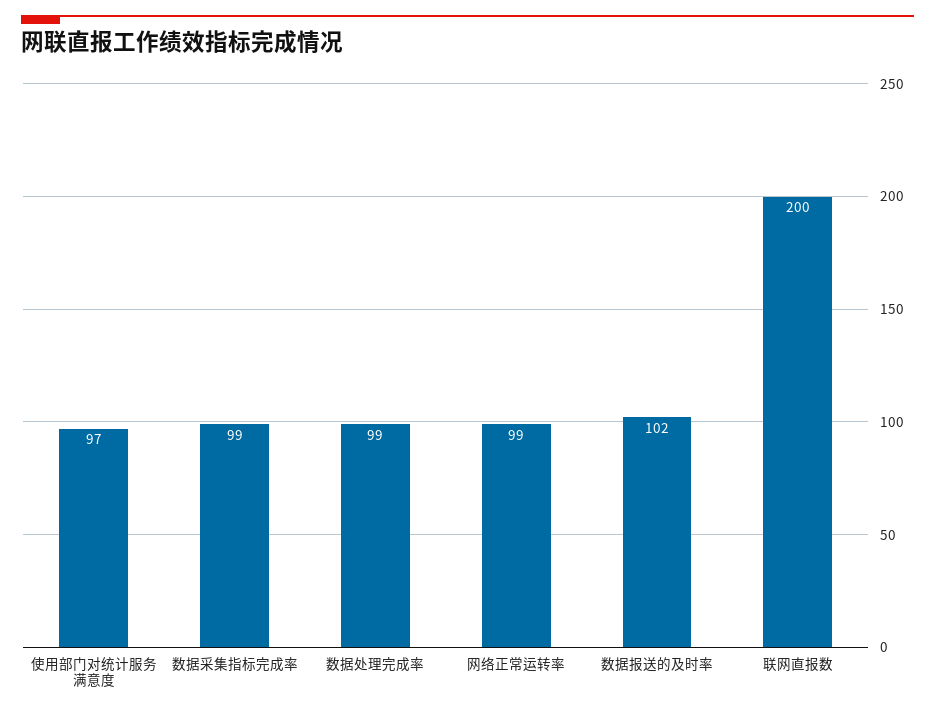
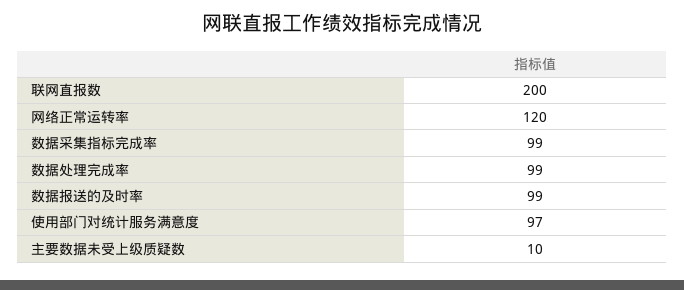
网络正常运转率: 99 -> 120
数据报送的及时率: 102 -> 99
主要数据未受上级质疑数: none -> 10

